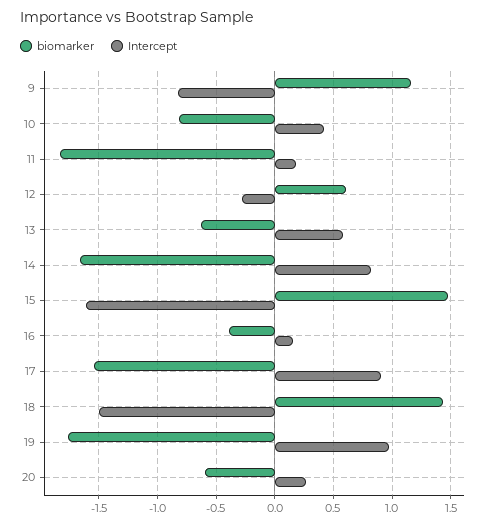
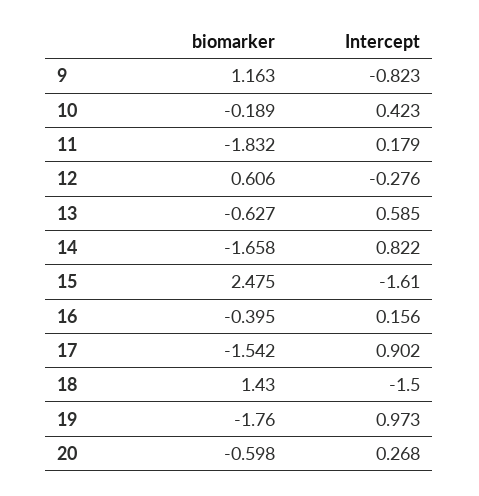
biomarker, 10: -0.8 -> -0.189
biomarker, 15: 1.5 -> 2.475

